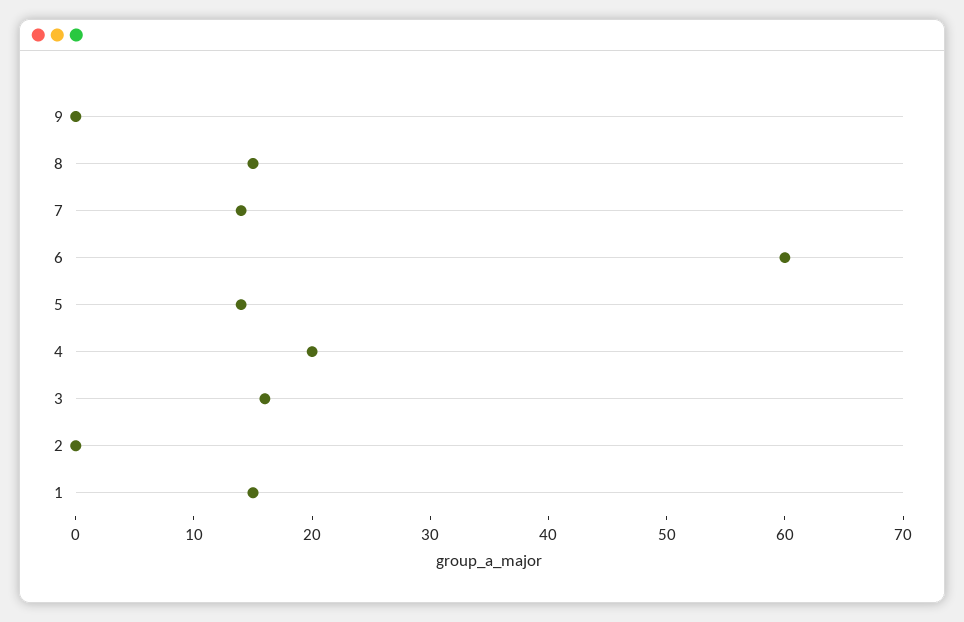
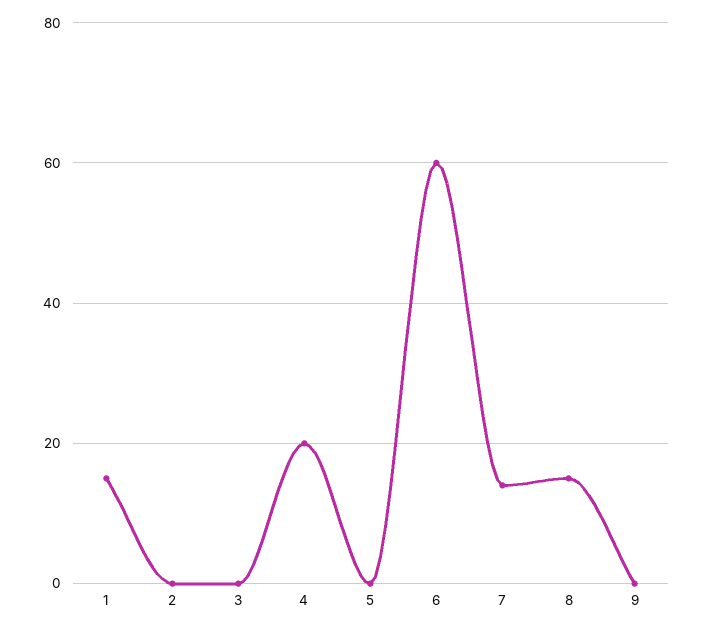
5: 14 -> 0
3: 16 -> 0

